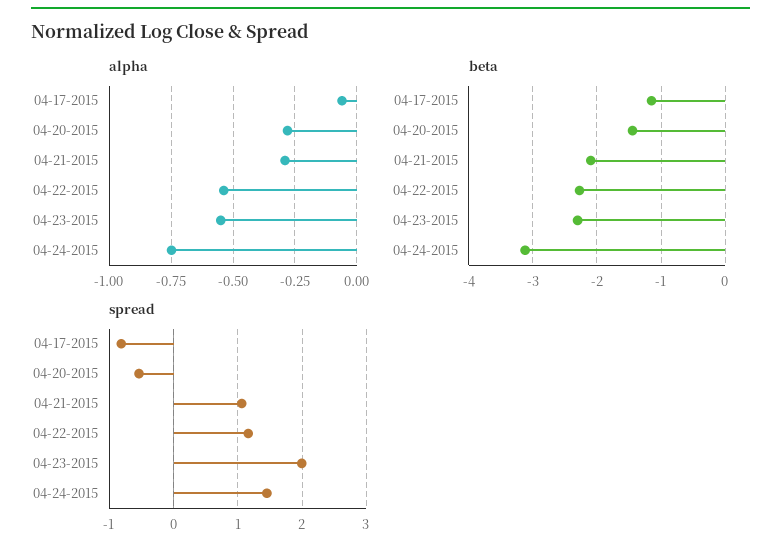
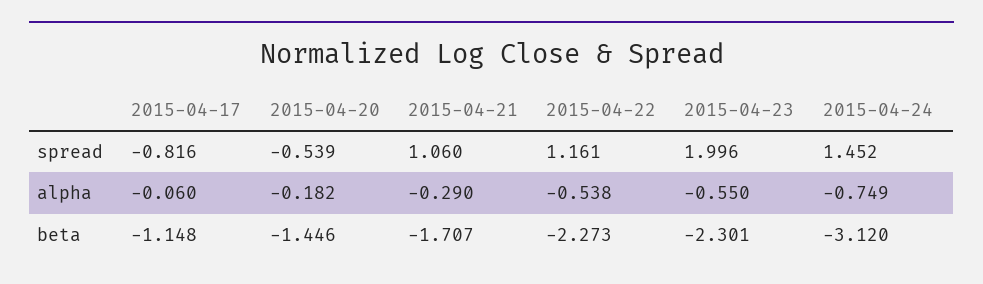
alpha, 04-20-2015: -0.275 -> -0.182
beta, 04-21-2015: -2.1 -> -1.707

